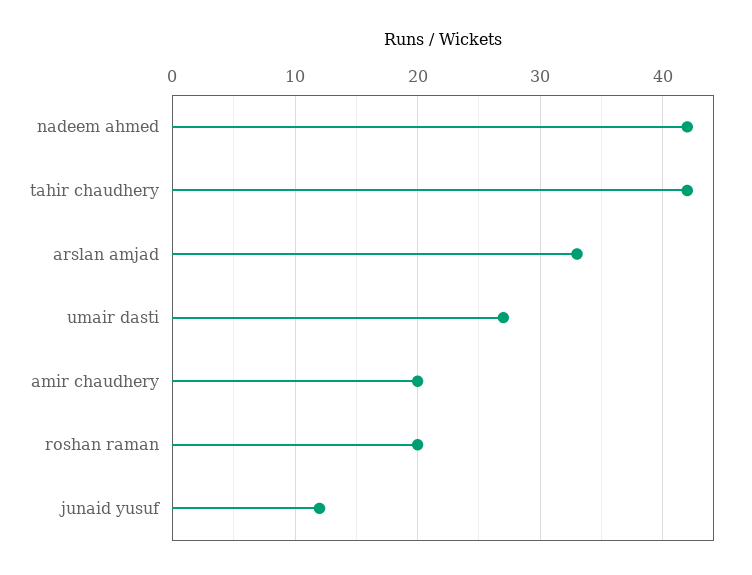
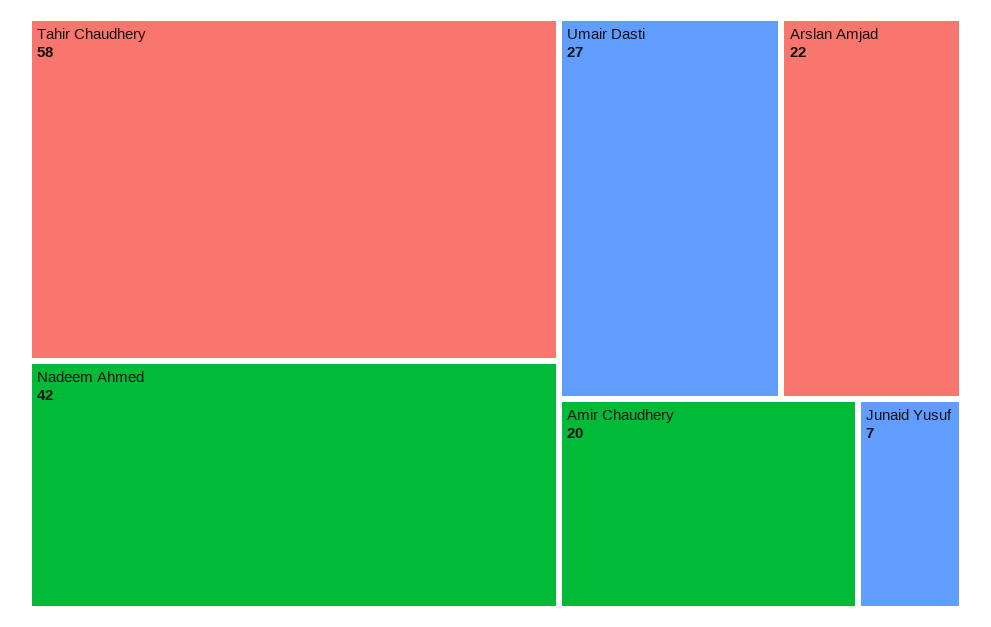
tahir chaudhery: 42 -> 58
arslan amjad: 33 -> 22
roshan raman: 20 -> none
junaid yusuf: 12 -> 7

